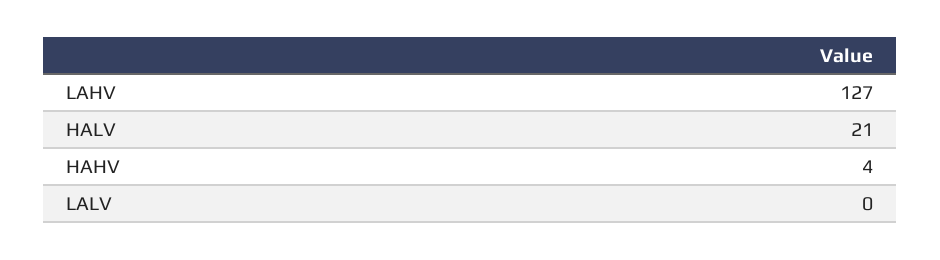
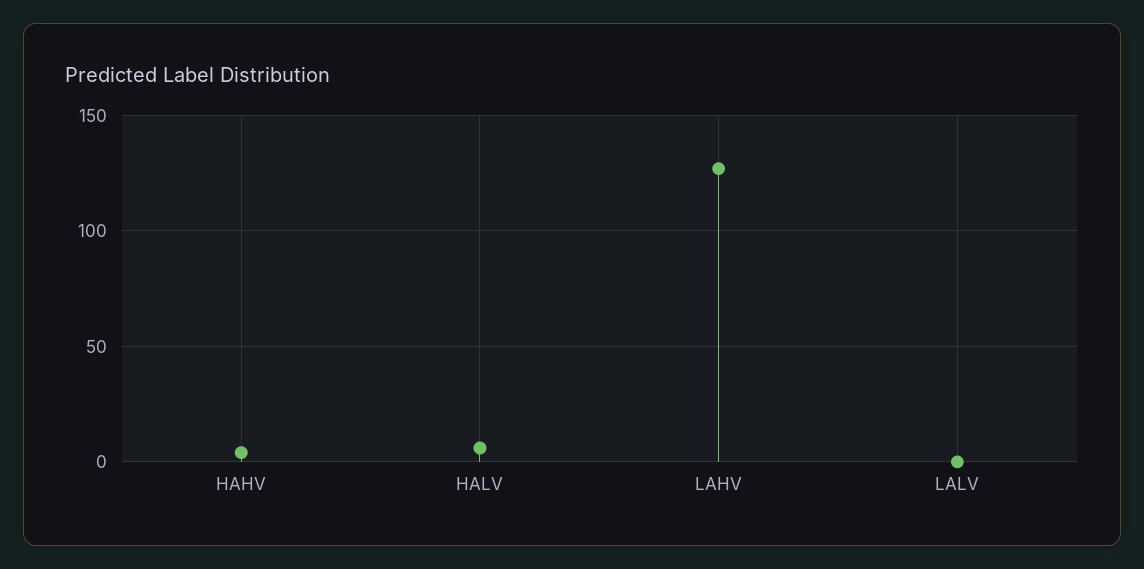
HALV: 21 -> 5

